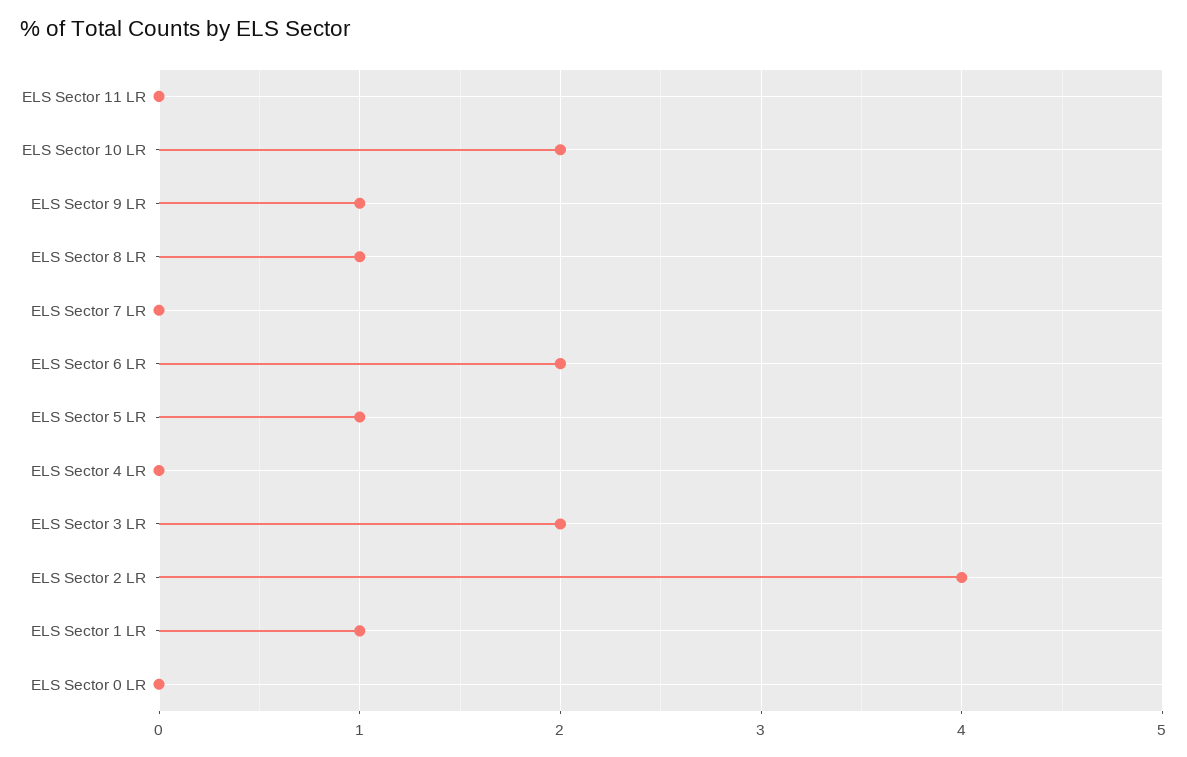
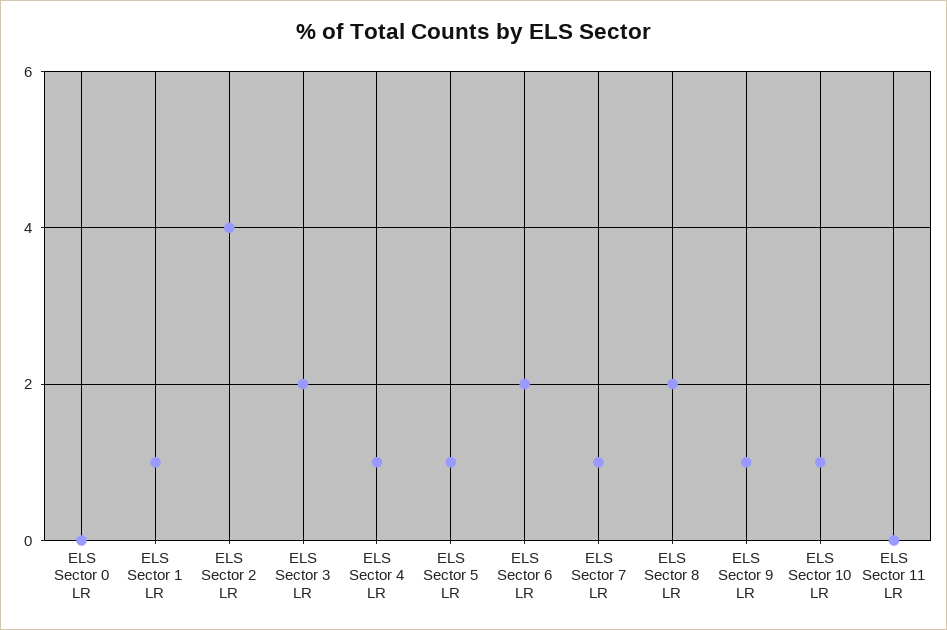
ELS Sector 10 LR: 2 -> 1
ELS Sector 8 LR: 1 -> 2
ELS Sector 7 LR: 0 -> 1
ELS Sector 4 LR: 0 -> 1

